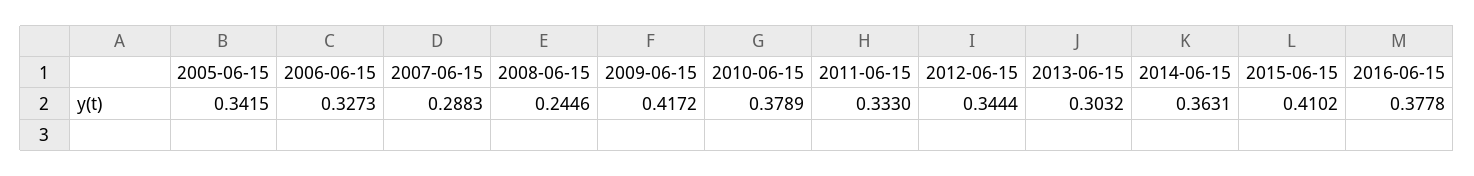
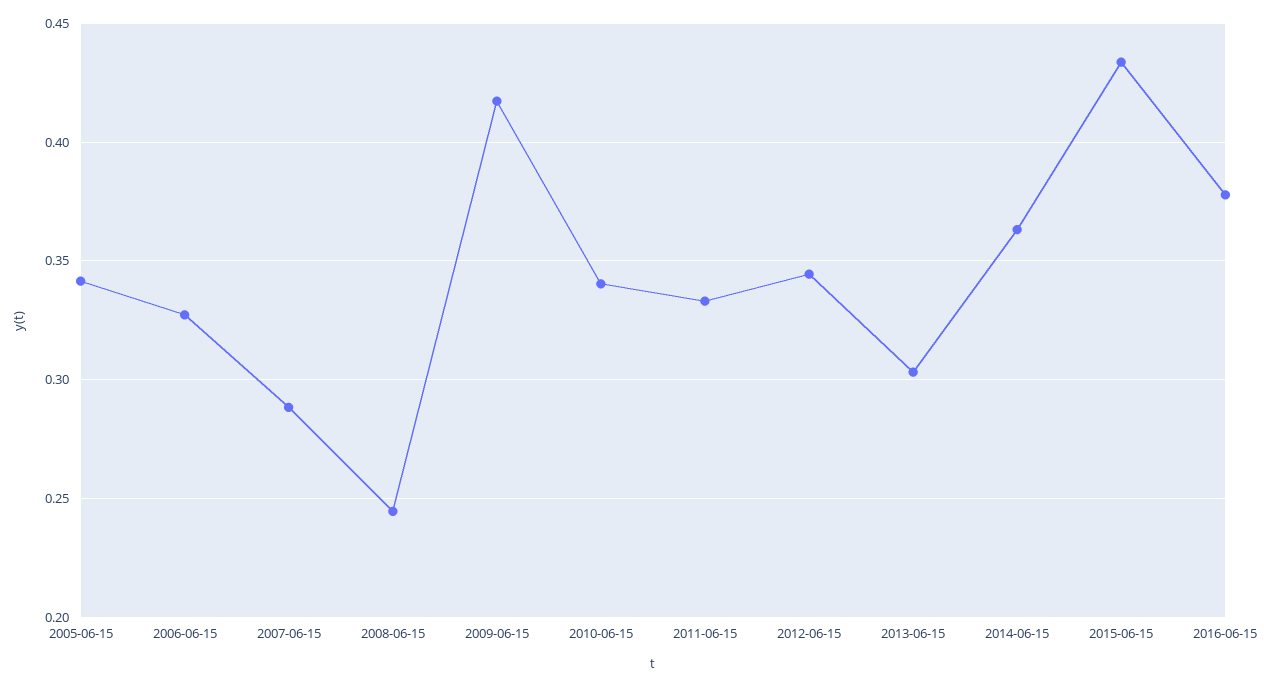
2010-06-15: 0.3789 -> 0.34
2015-06-15: 0.4102 -> 0.435

